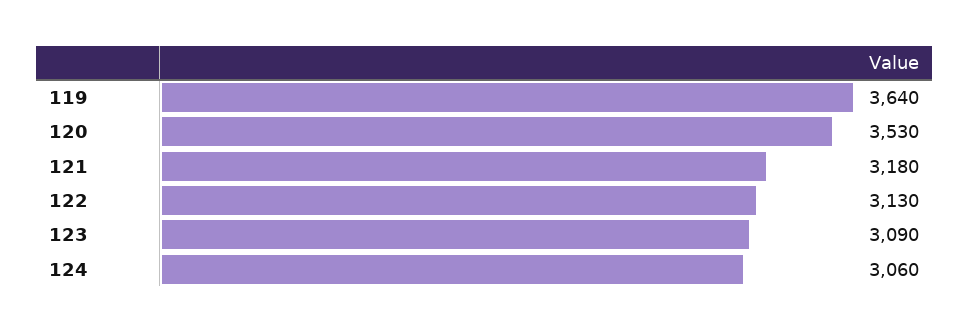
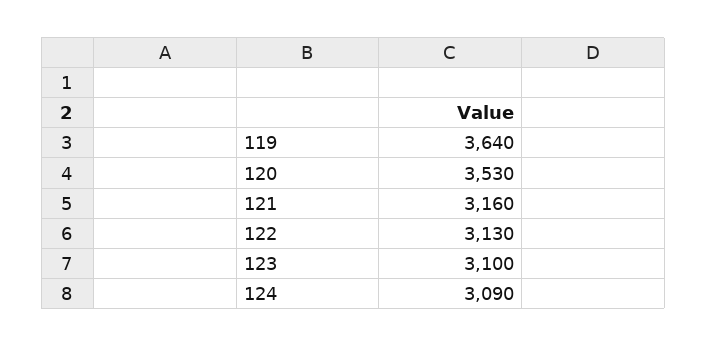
121: 3180 -> 3160
123: 3090 -> 3100
124: 3060 -> 3090

